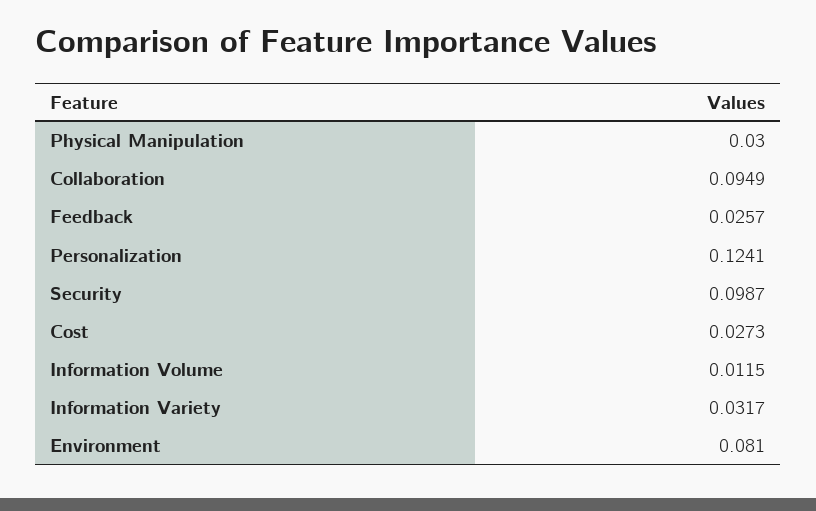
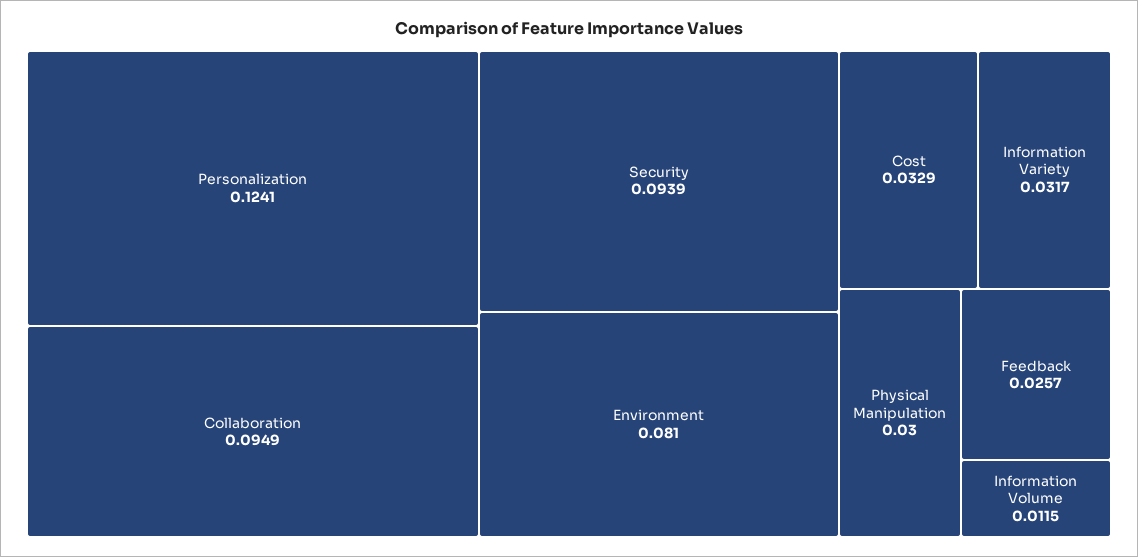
Security: 0.0987 -> 0.0939
Cost: 0.0273 -> 0.0329

